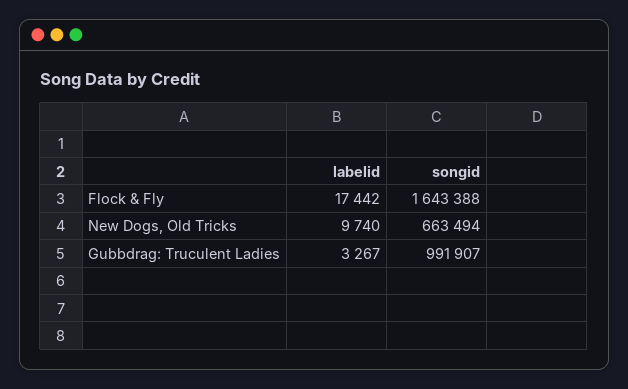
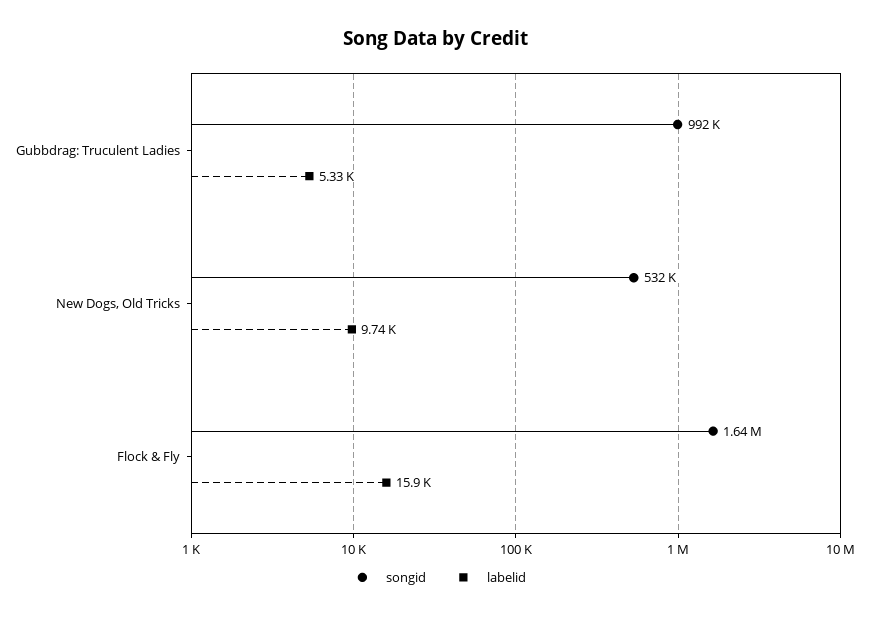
labelid, Flock & Fly: 17442 -> 15900
songid, New Dogs, Old Tricks: 663494 -> 532000
labelid, Gubbdrag: Truculent Ladies: 3267 -> 5330

